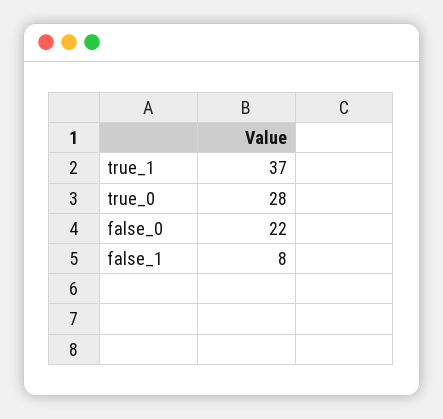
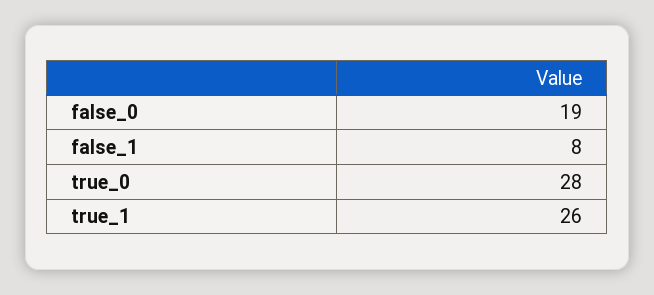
true_1: 37 -> 26
false_0: 22 -> 19

